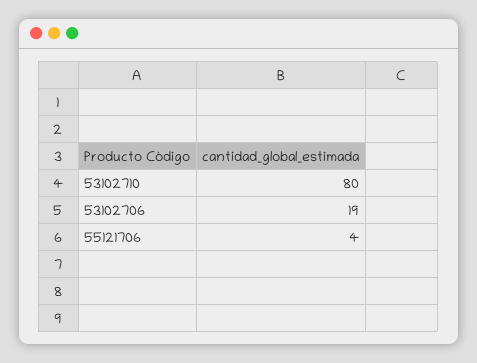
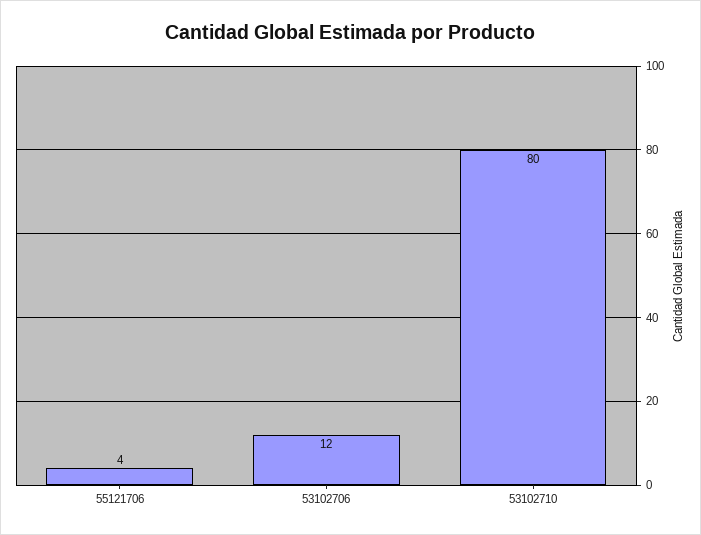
53102706: 19 -> 12

